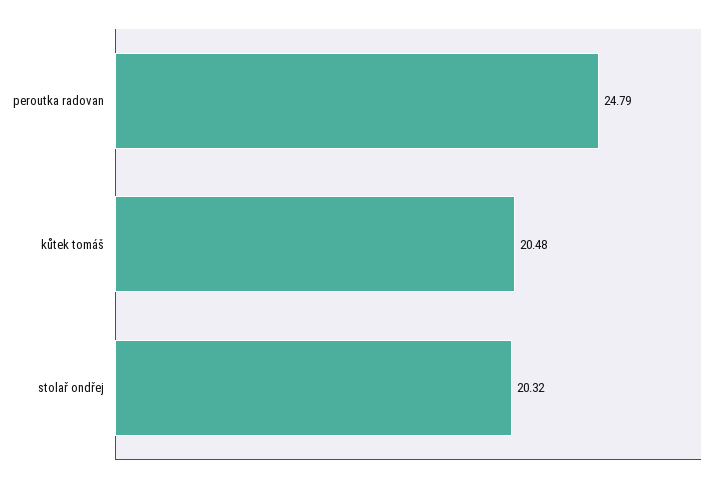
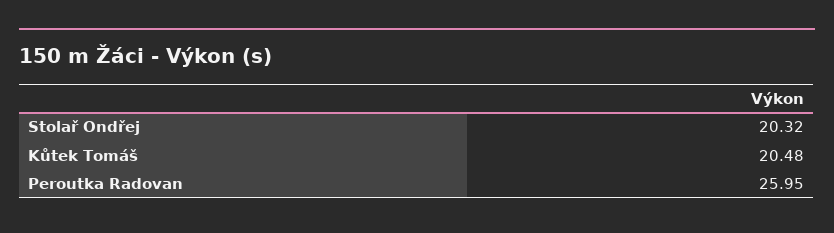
peroutka radovan: 24.79 -> 25.95

